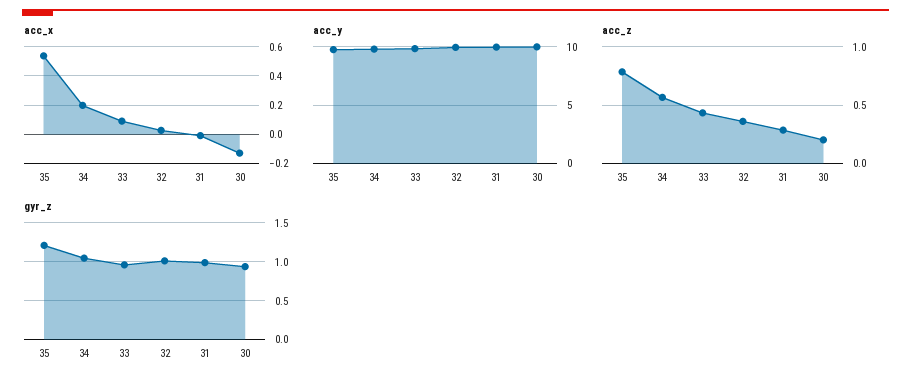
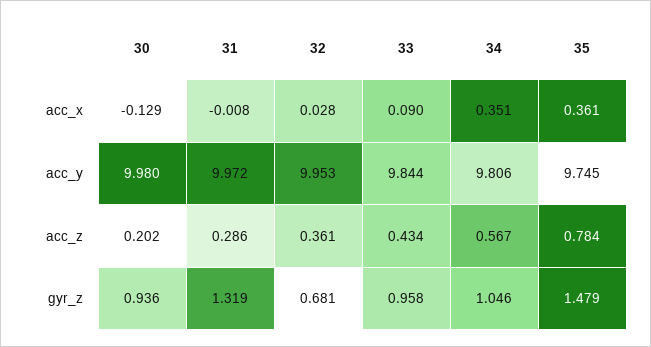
acc_x, 35: 0.55 -> 0.361
acc_x, 34: 0.2 -> 0.351
gyr_z, 35: 1.2 -> 1.479
gyr_z, 32: 1 -> 0.681
gyr_z, 31: 1 -> 1.319

